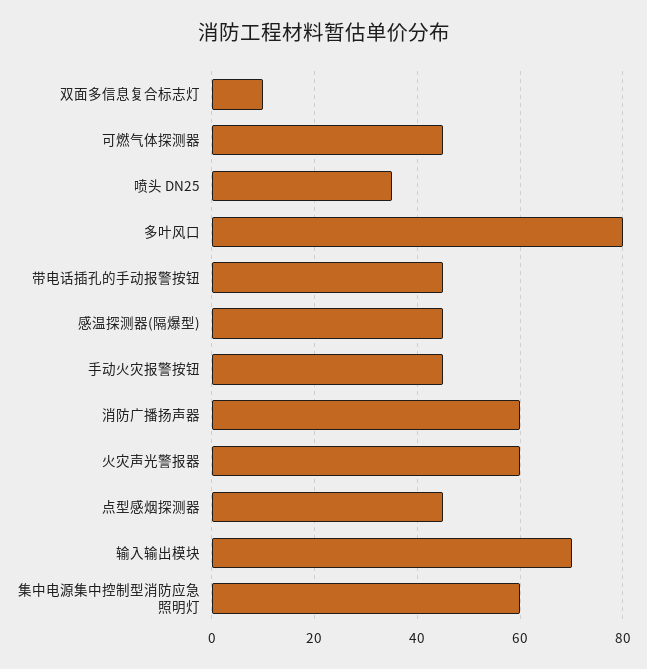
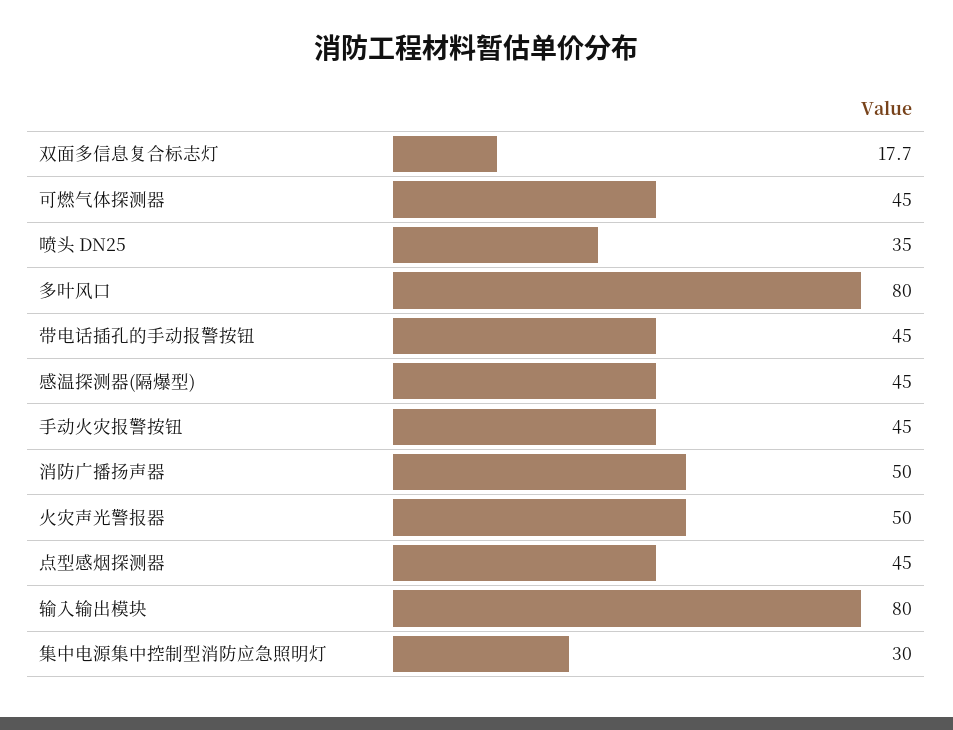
双面多信息复合标志灯: 10 -> 17.7
消防广播扬声器: 60 -> 50
火灾声光警报器: 60 -> 50
输入输出模块: 70 -> 80
集中电源集中控制型消防应急照明灯: 60 -> 30

